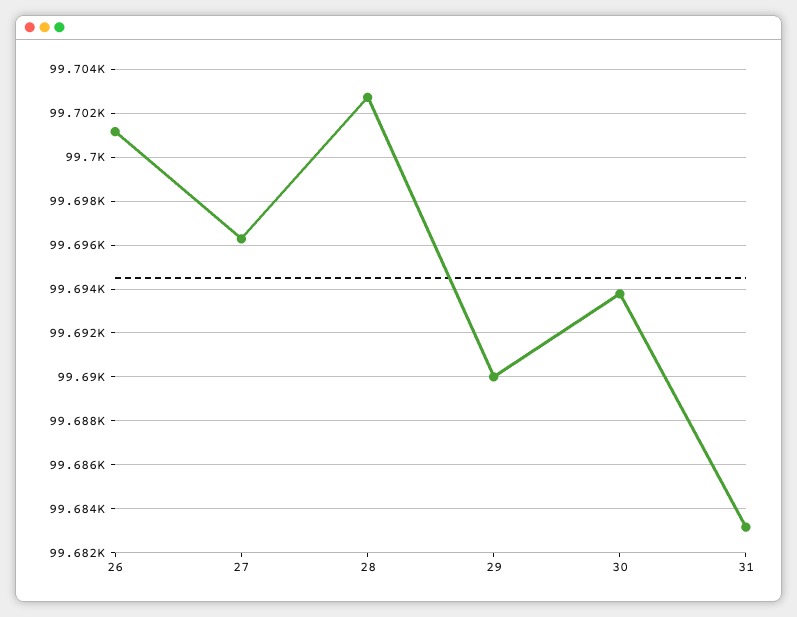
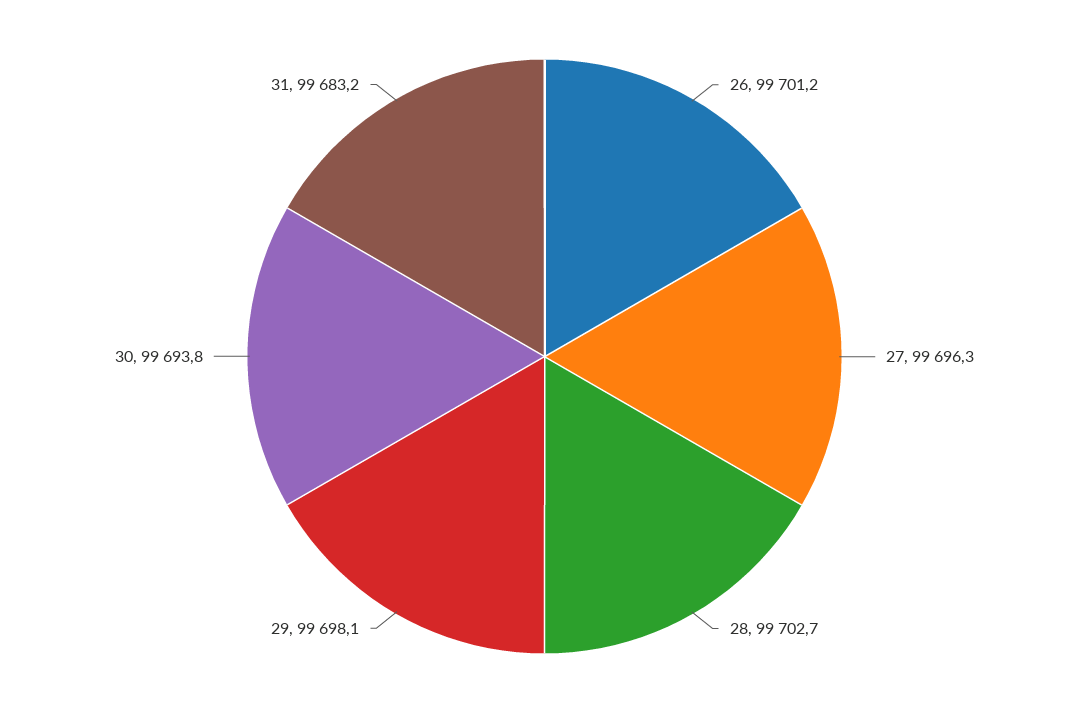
29: 99690 -> 99698.1

